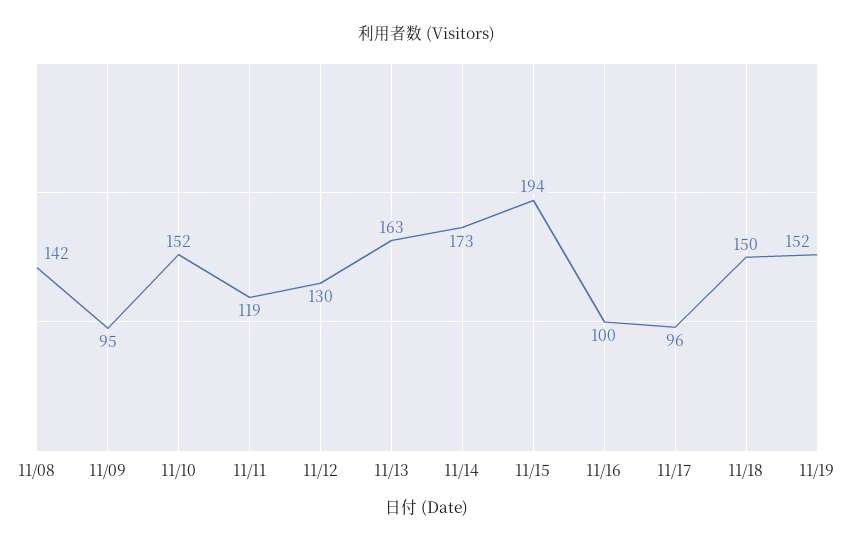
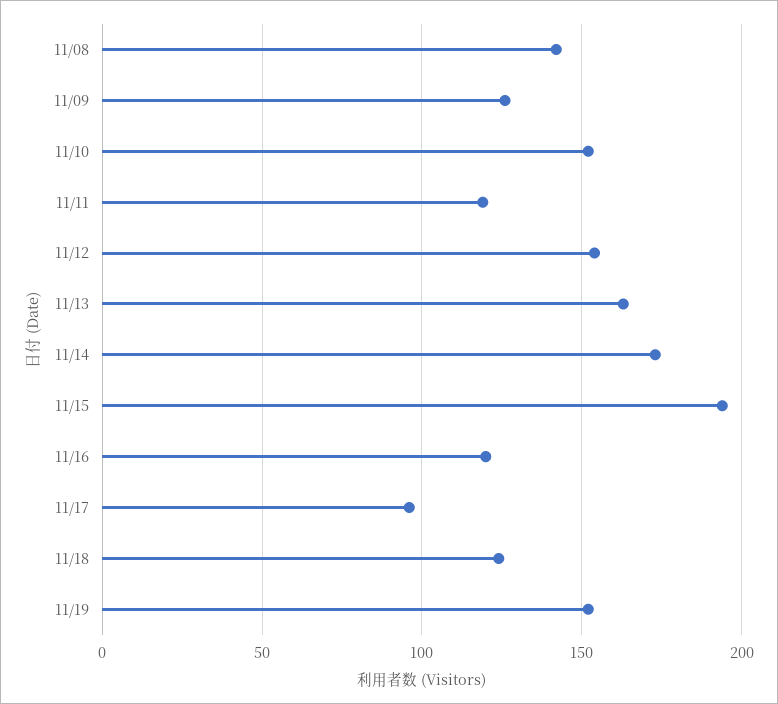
11/09: 95 -> 125
11/12: 130 -> 155
11/16: 100 -> 120
11/18: 150 -> 125

